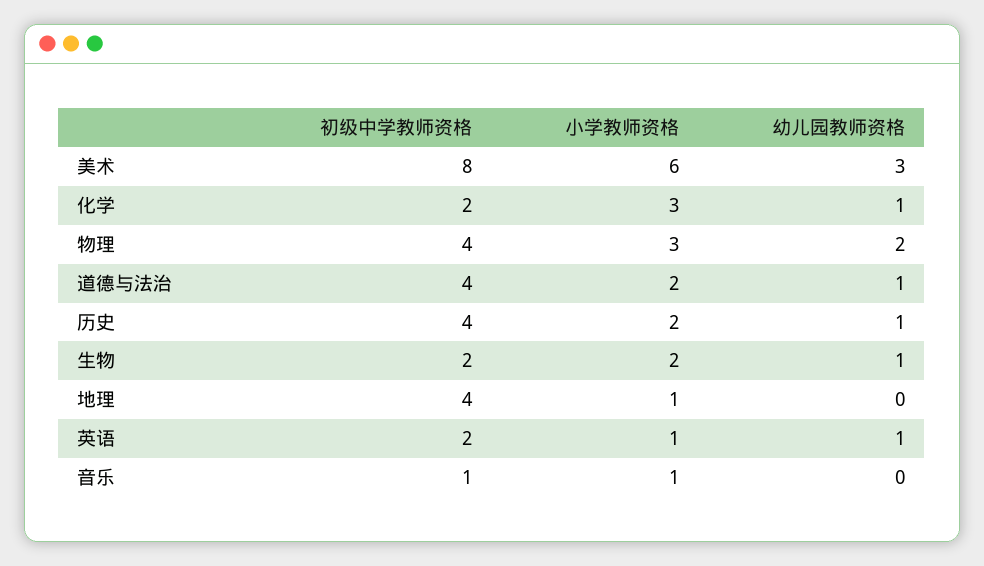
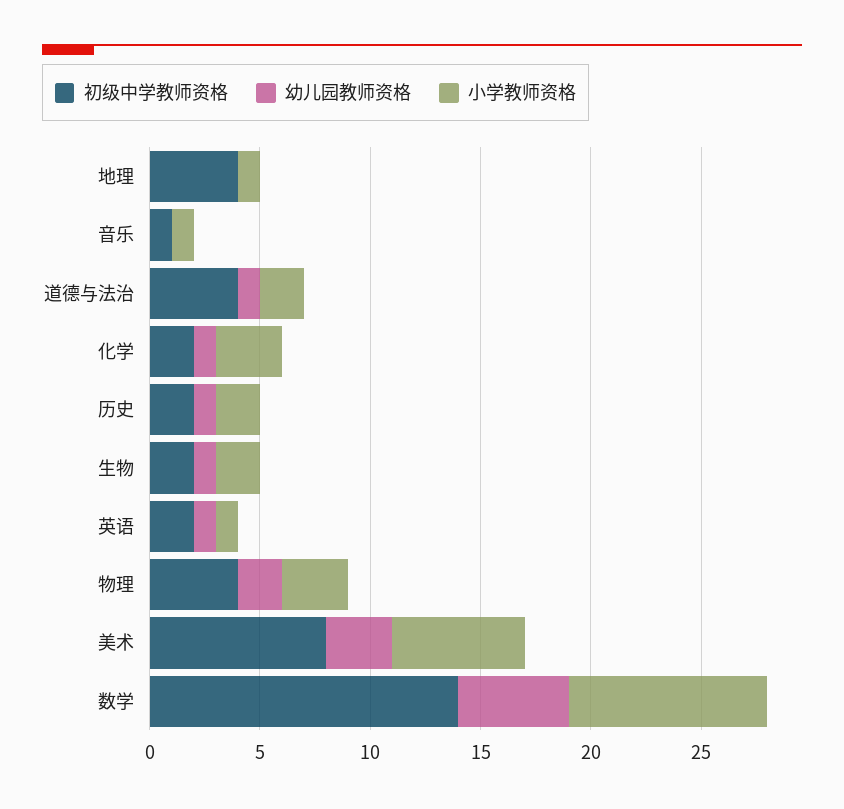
初级中学教师资格, 历史: 4 -> 2
初级中学教师资格, 数学: none -> 14
幼儿园教师资格, 数学: none -> 5
小学教师资格, 数学: none -> 9

